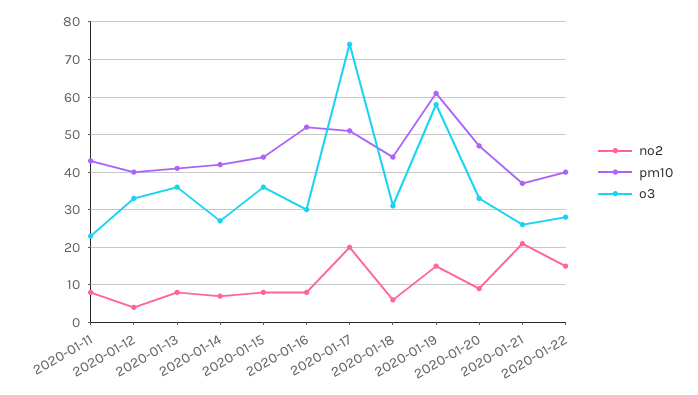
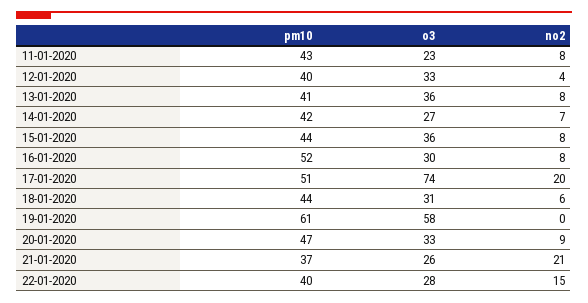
no2, 2020-01-19: 15 -> 0

